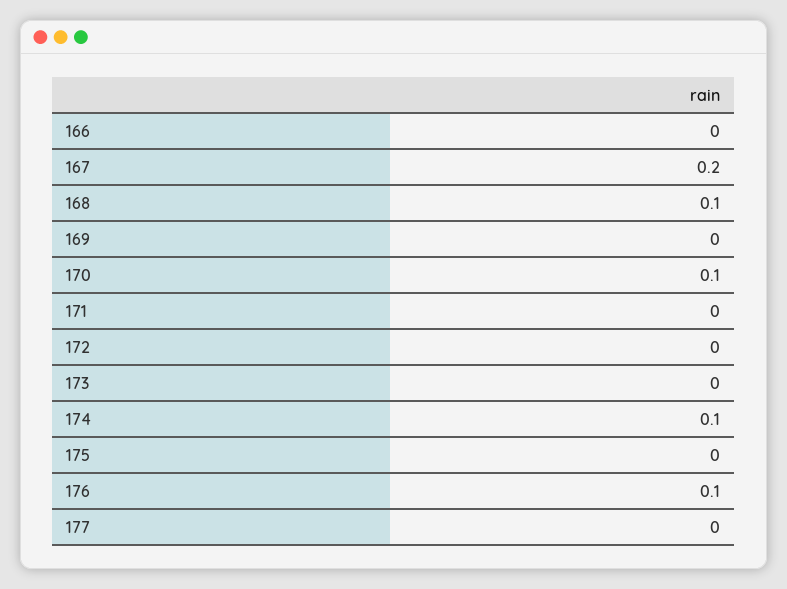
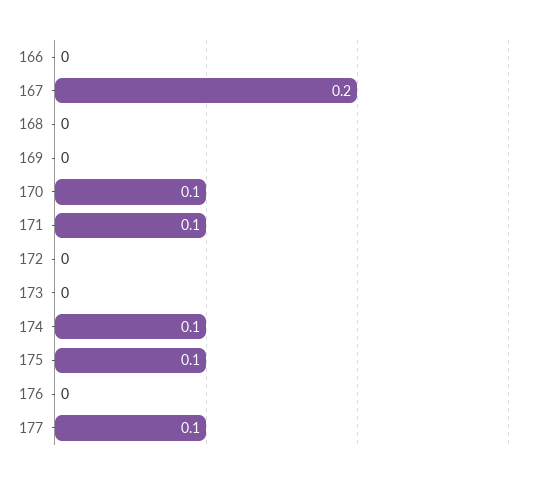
168: 0.1 -> 0
171: 0 -> 0.1
175: 0 -> 0.1
176: 0.1 -> 0
177: 0 -> 0.1

